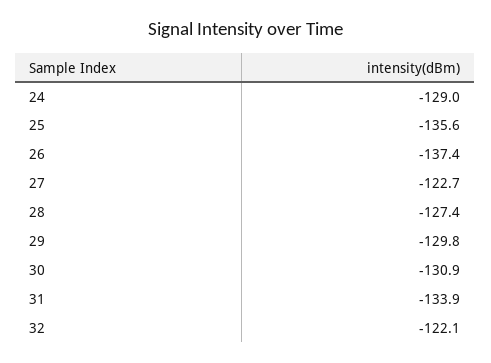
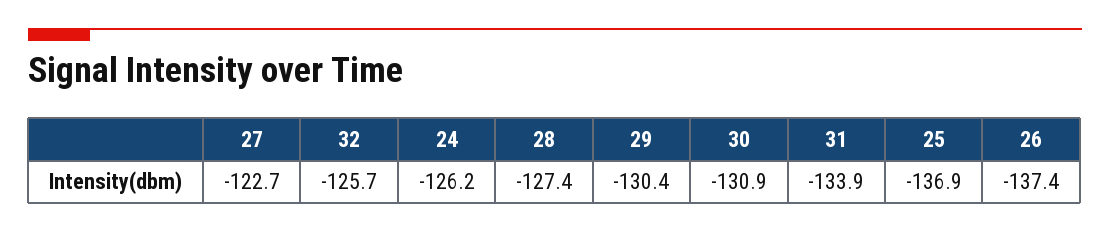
24: -129 -> -126.2
25: -135.6 -> -136.9
29: -129.8 -> -130.4
32: -122.1 -> -125.7

